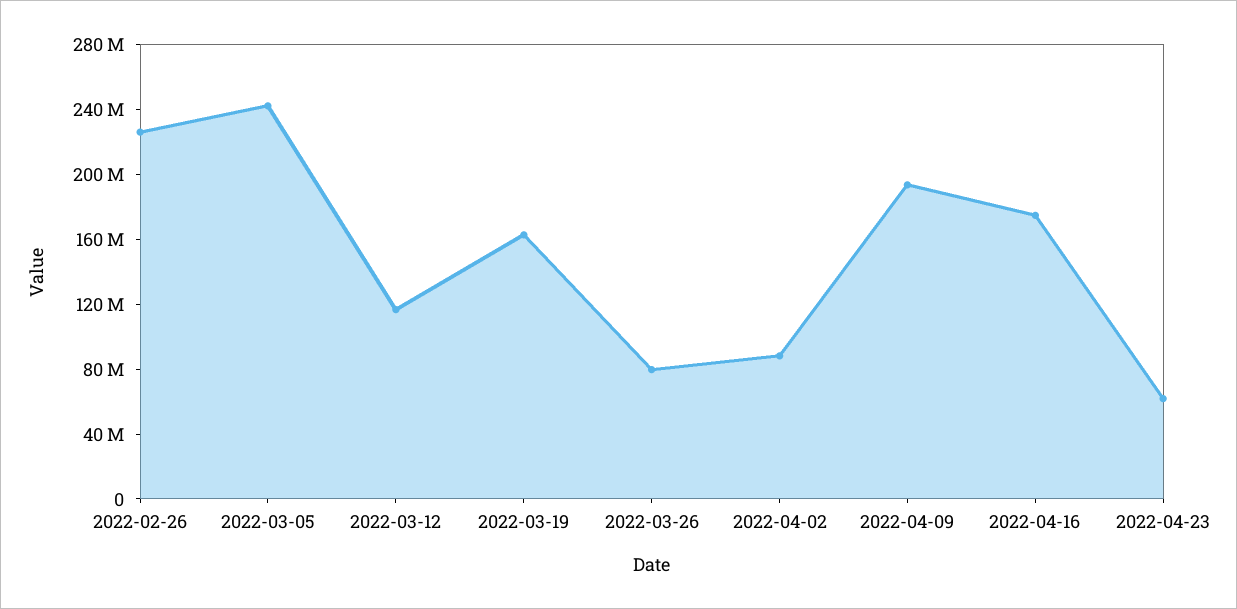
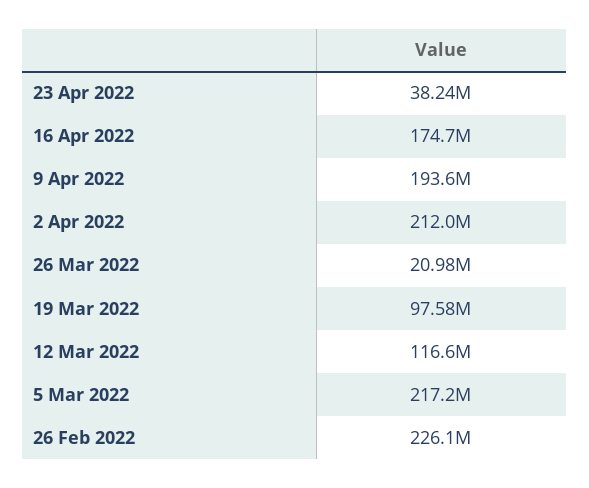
2022-03-05: 240000000 -> 217200000
2022-03-19: 160000000 -> 97580000
2022-03-26: 80000000 -> 20980000
2022-04-02: 90000000 -> 212000000
2022-04-23: 60000000 -> 38240000

